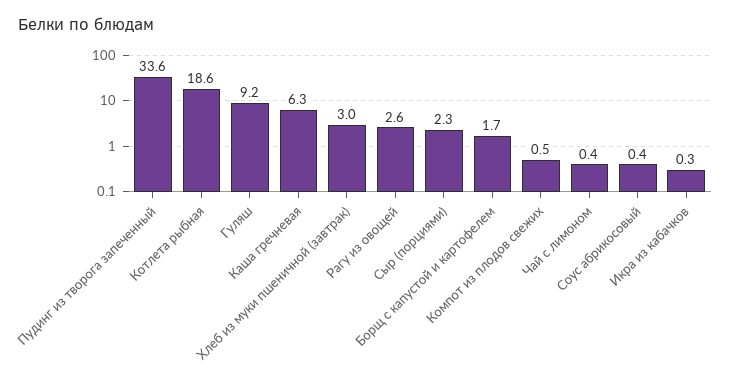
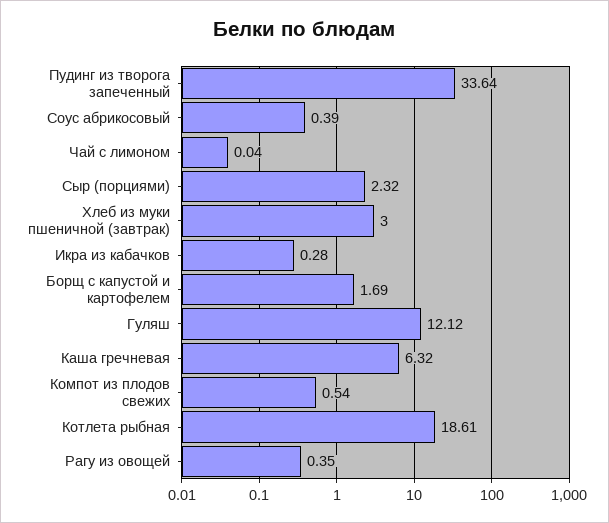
Гуляш: 9.2 -> 12.12
Рагу из овощей: 2.6 -> 0.35
Чай с лимоном: 0.4 -> 0.04

